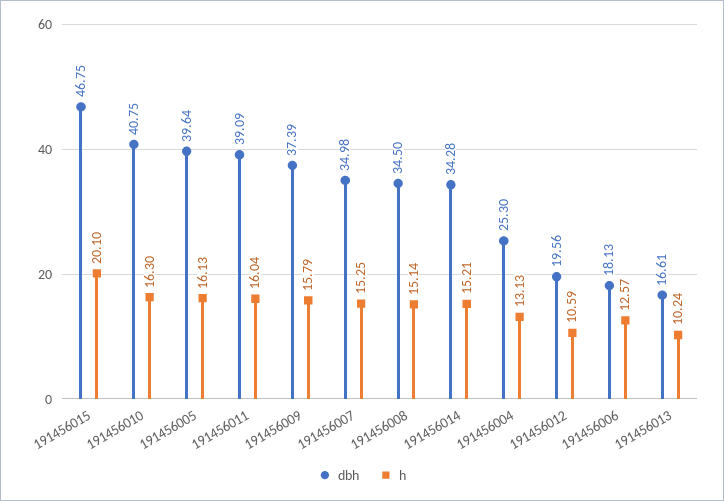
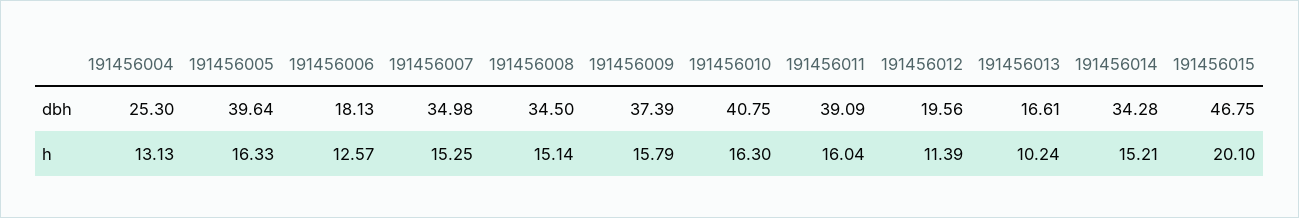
h, 191456005: 16.13 -> 16.33
h, 191456012: 10.59 -> 11.39

